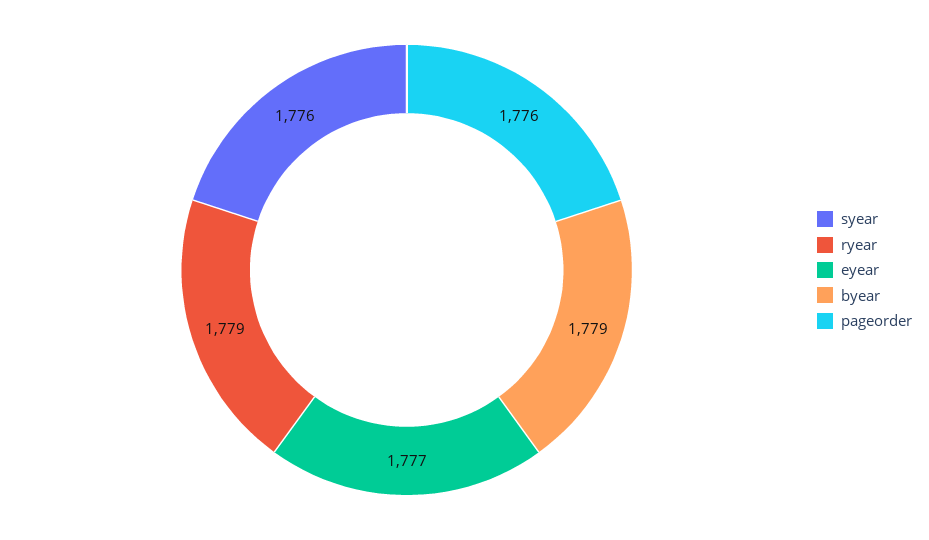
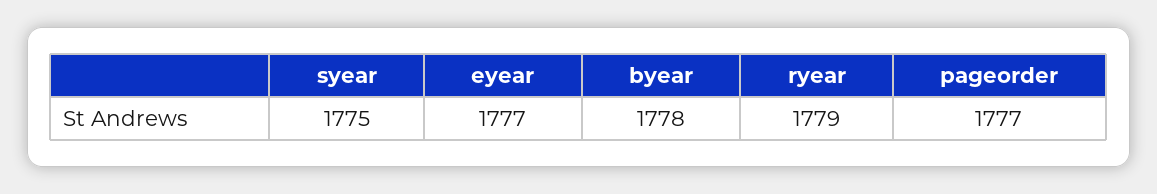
syear: 1776 -> 1775
byear: 1779 -> 1778
pageorder: 1776 -> 1777

